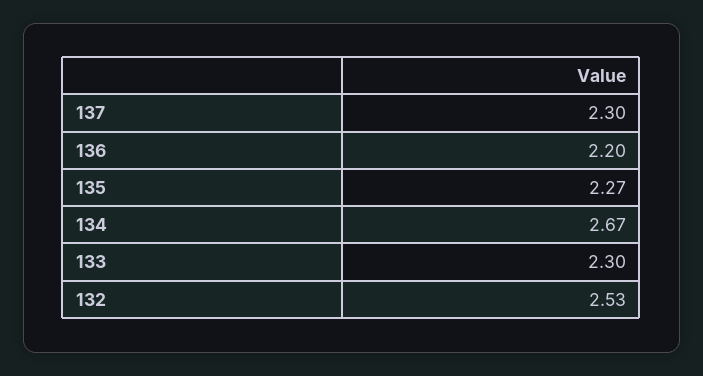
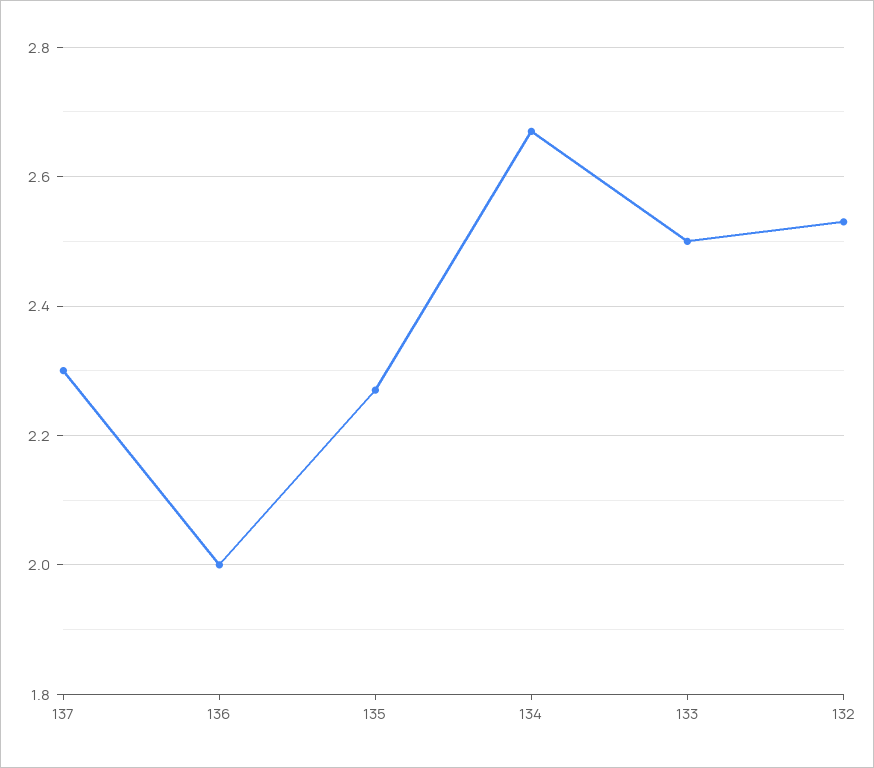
136: 2.2 -> 2
133: 2.3 -> 2.5

